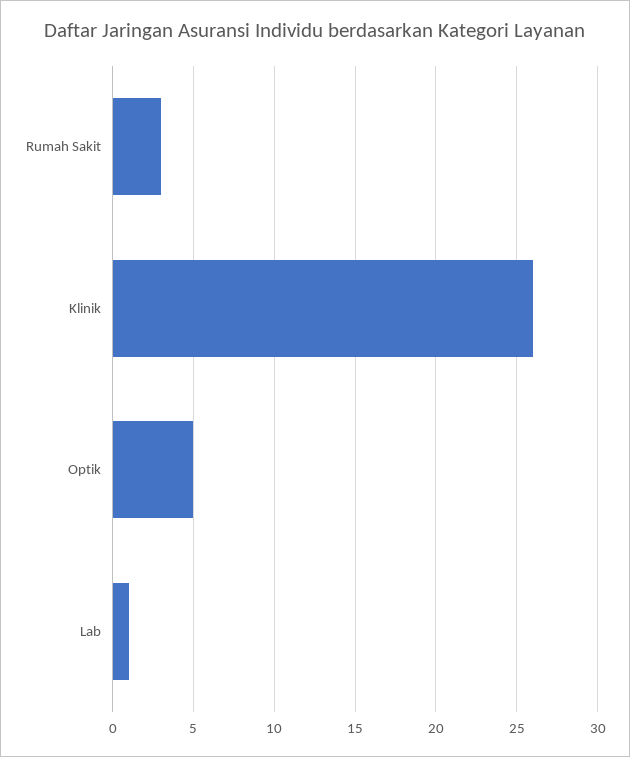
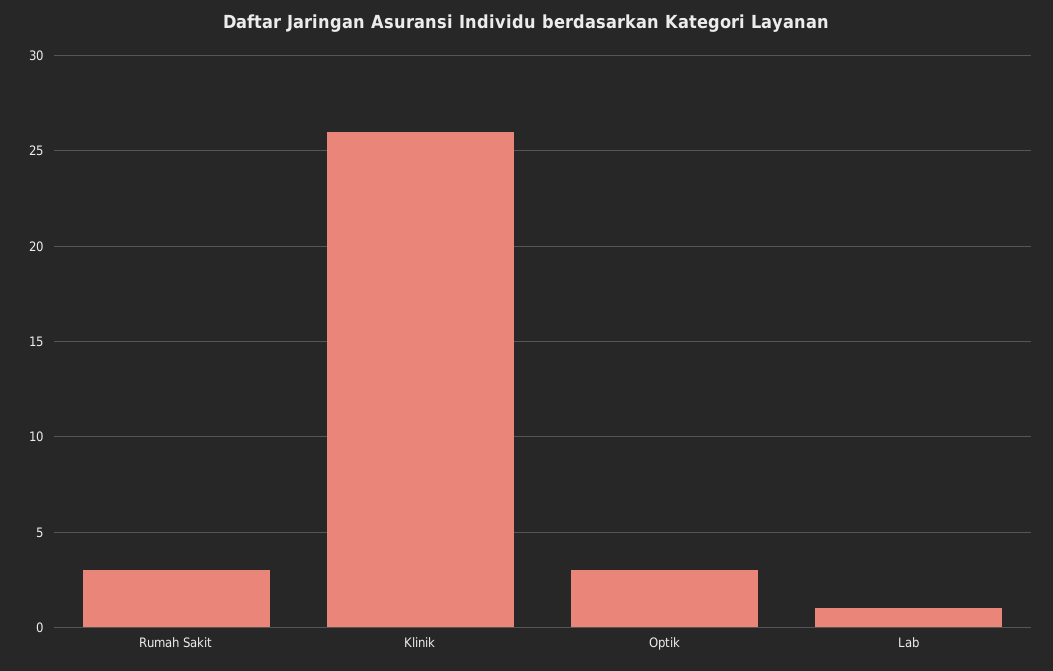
Optik: 5 -> 3

